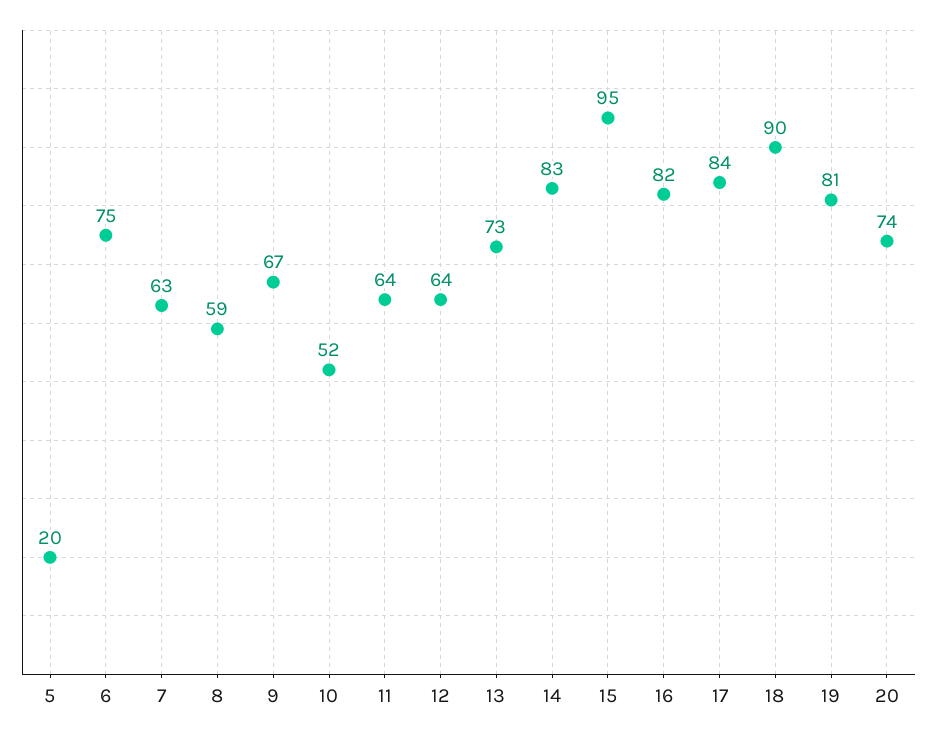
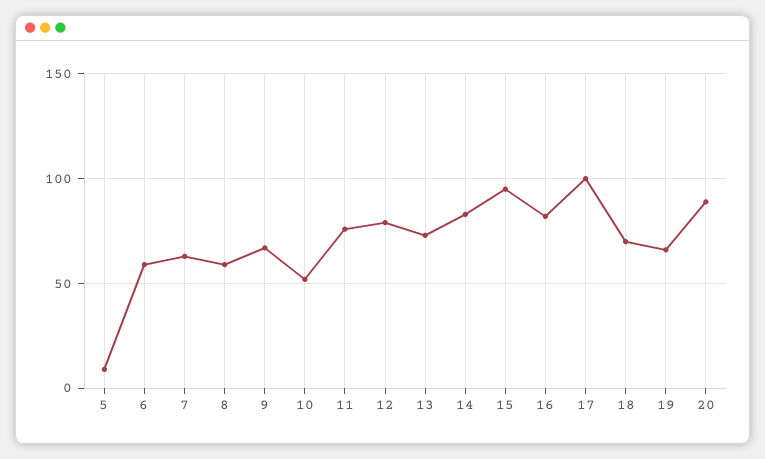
5: 20 -> 10
6: 75 -> 60
11: 64 -> 75
12: 64 -> 80
17: 84 -> 100
18: 90 -> 70
19: 81 -> 65
20: 74 -> 90

